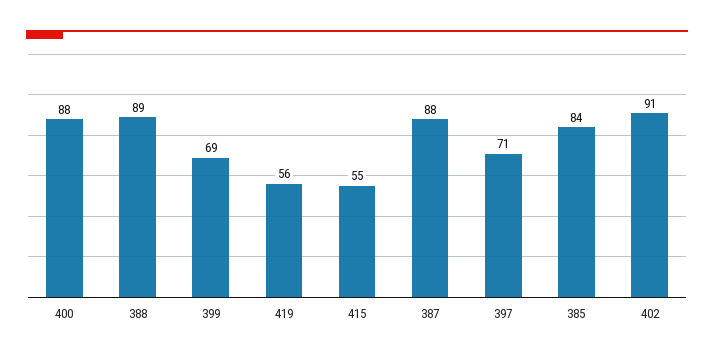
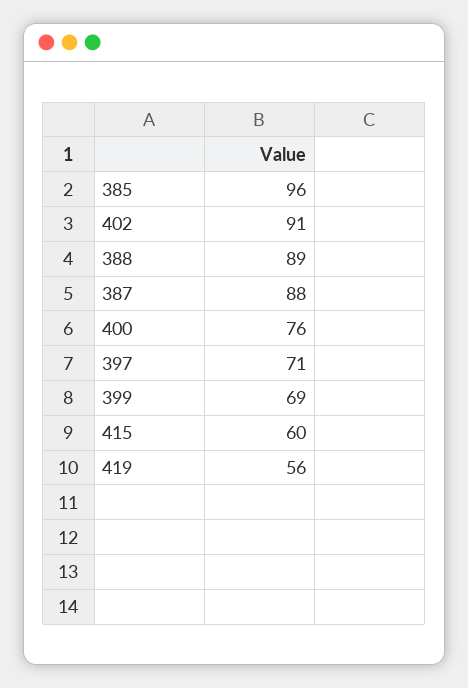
400: 88 -> 76
415: 55 -> 60
385: 84 -> 96

